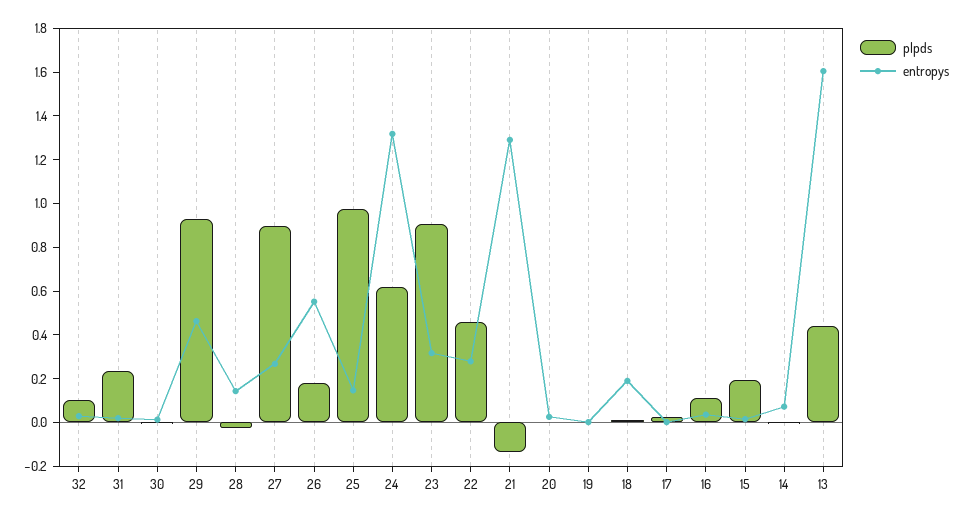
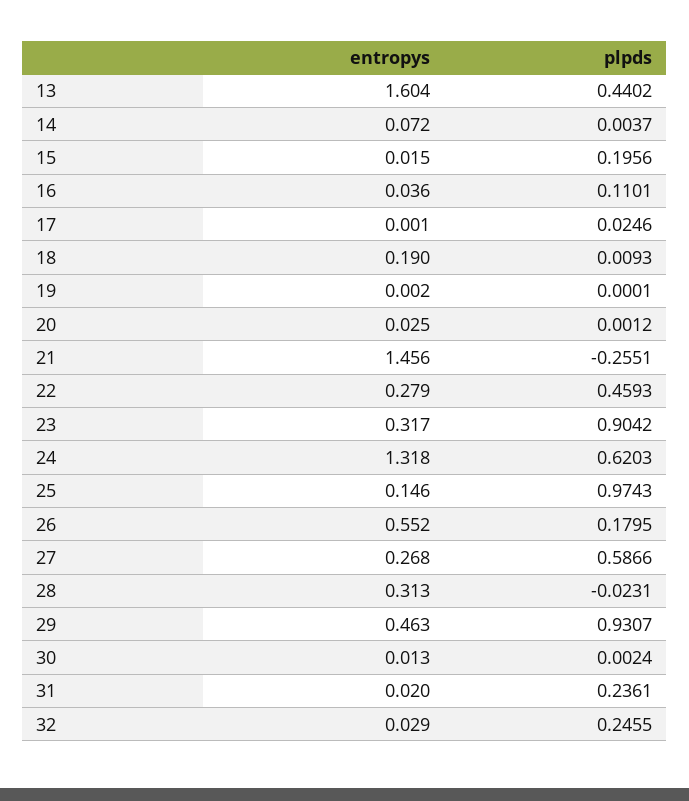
plpds, 32: 0.1 -> 0.2455
entropys, 28: 0.15 -> 0.313
plpds, 27: 0.9 -> 0.5866
plpds, 21: -0.15 -> -0.2551
entropys, 21: 1.3 -> 1.456

